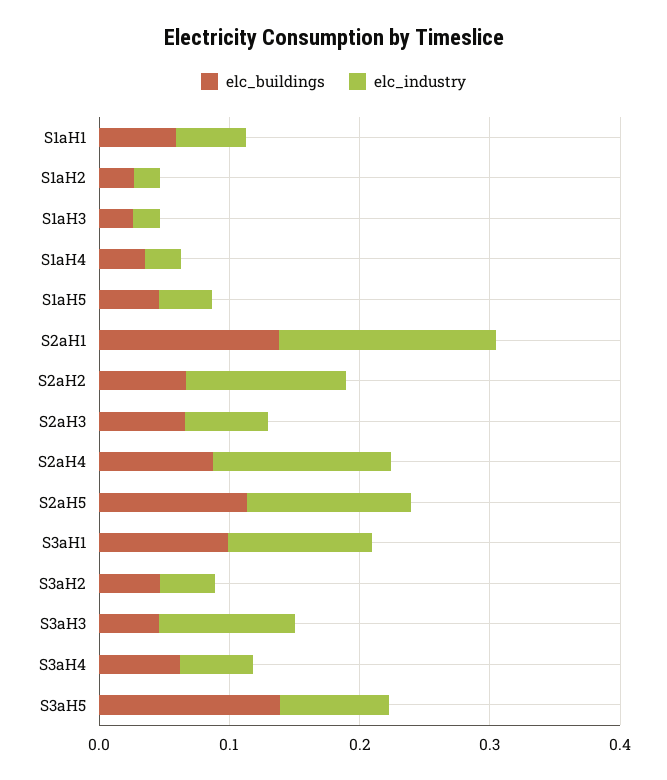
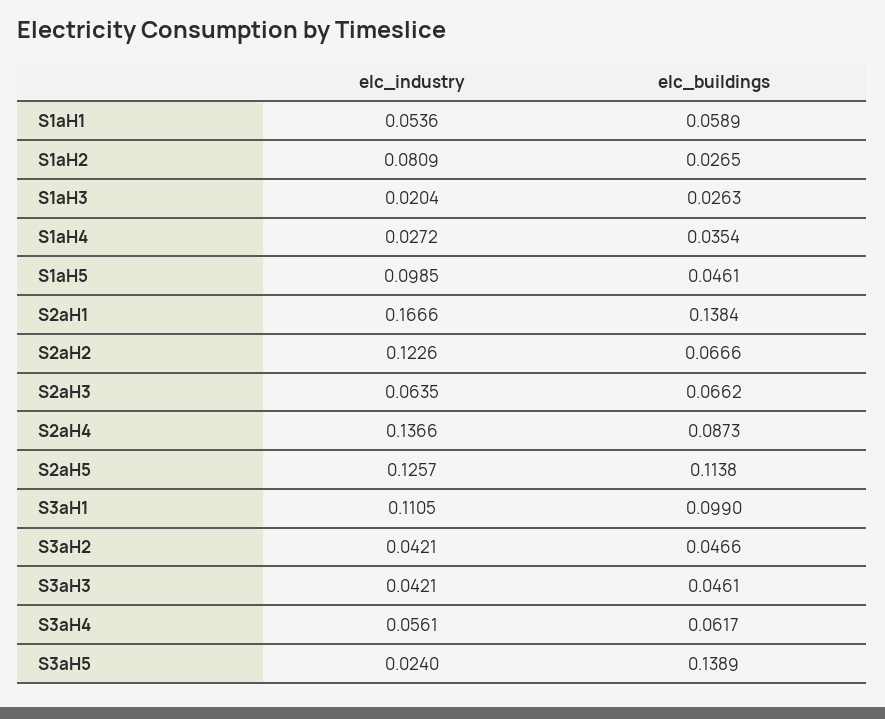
elc_industry, S1aH2: 0.02 -> 0.0809
elc_industry, S1aH5: 0.04 -> 0.0985
elc_industry, S3aH3: 0.1 -> 0.0421
elc_industry, S3aH5: 0.08 -> 0.024

